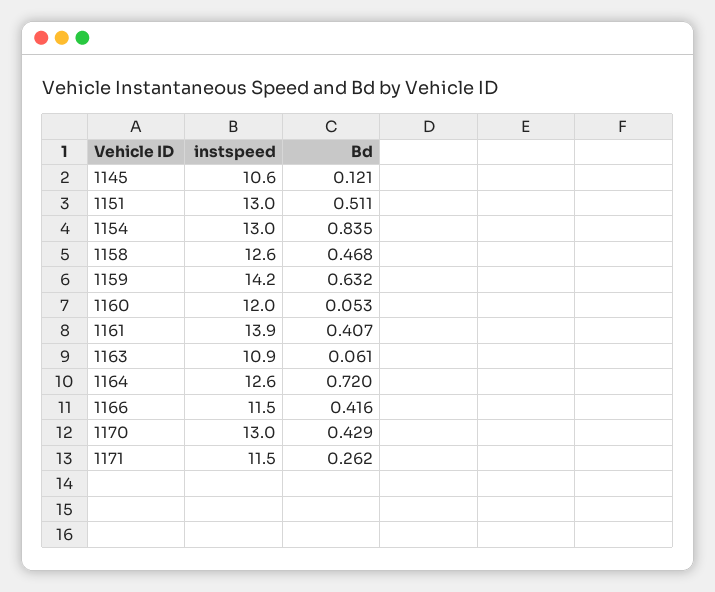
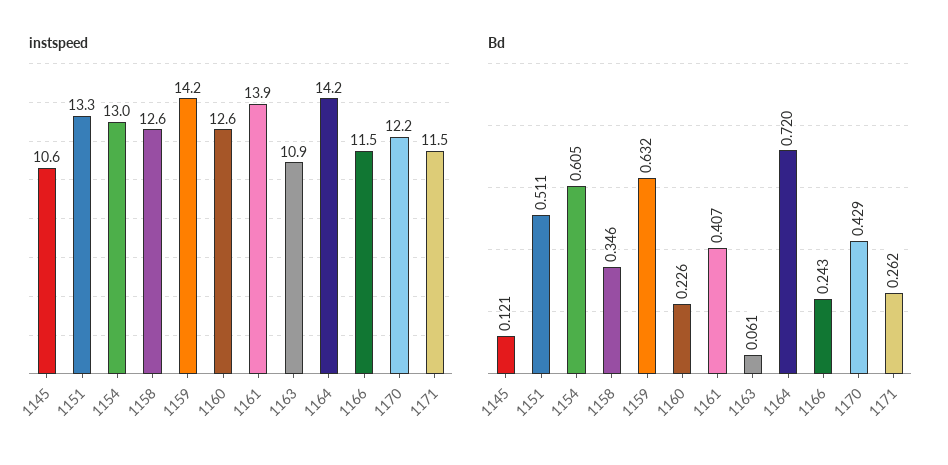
instspeed, 1151: 13 -> 13.3
Bd, 1154: 0.835 -> 0.605
Bd, 1158: 0.468 -> 0.346
instspeed, 1160: 12 -> 12.6
Bd, 1160: 0.053 -> 0.226
instspeed, 1164: 12.6 -> 14.2
Bd, 1166: 0.416 -> 0.243
instspeed, 1170: 13 -> 12.2

